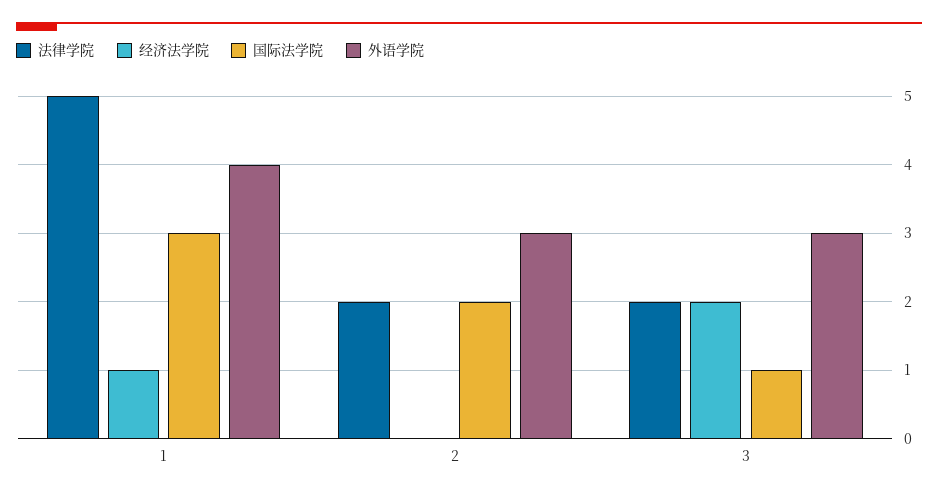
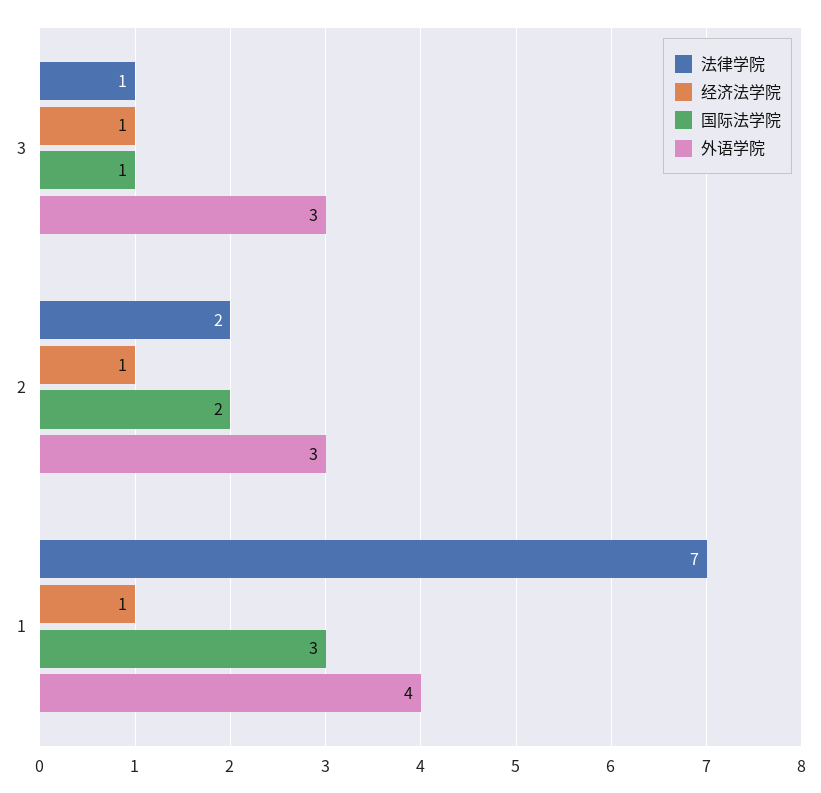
法律学院, 1: 5 -> 7
经济法学院, 2: 0 -> 1
法律学院, 3: 2 -> 1
经济法学院, 3: 2 -> 1

